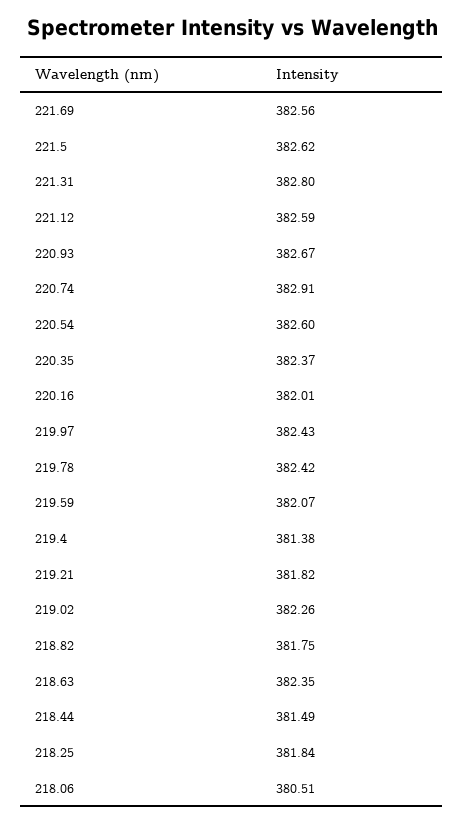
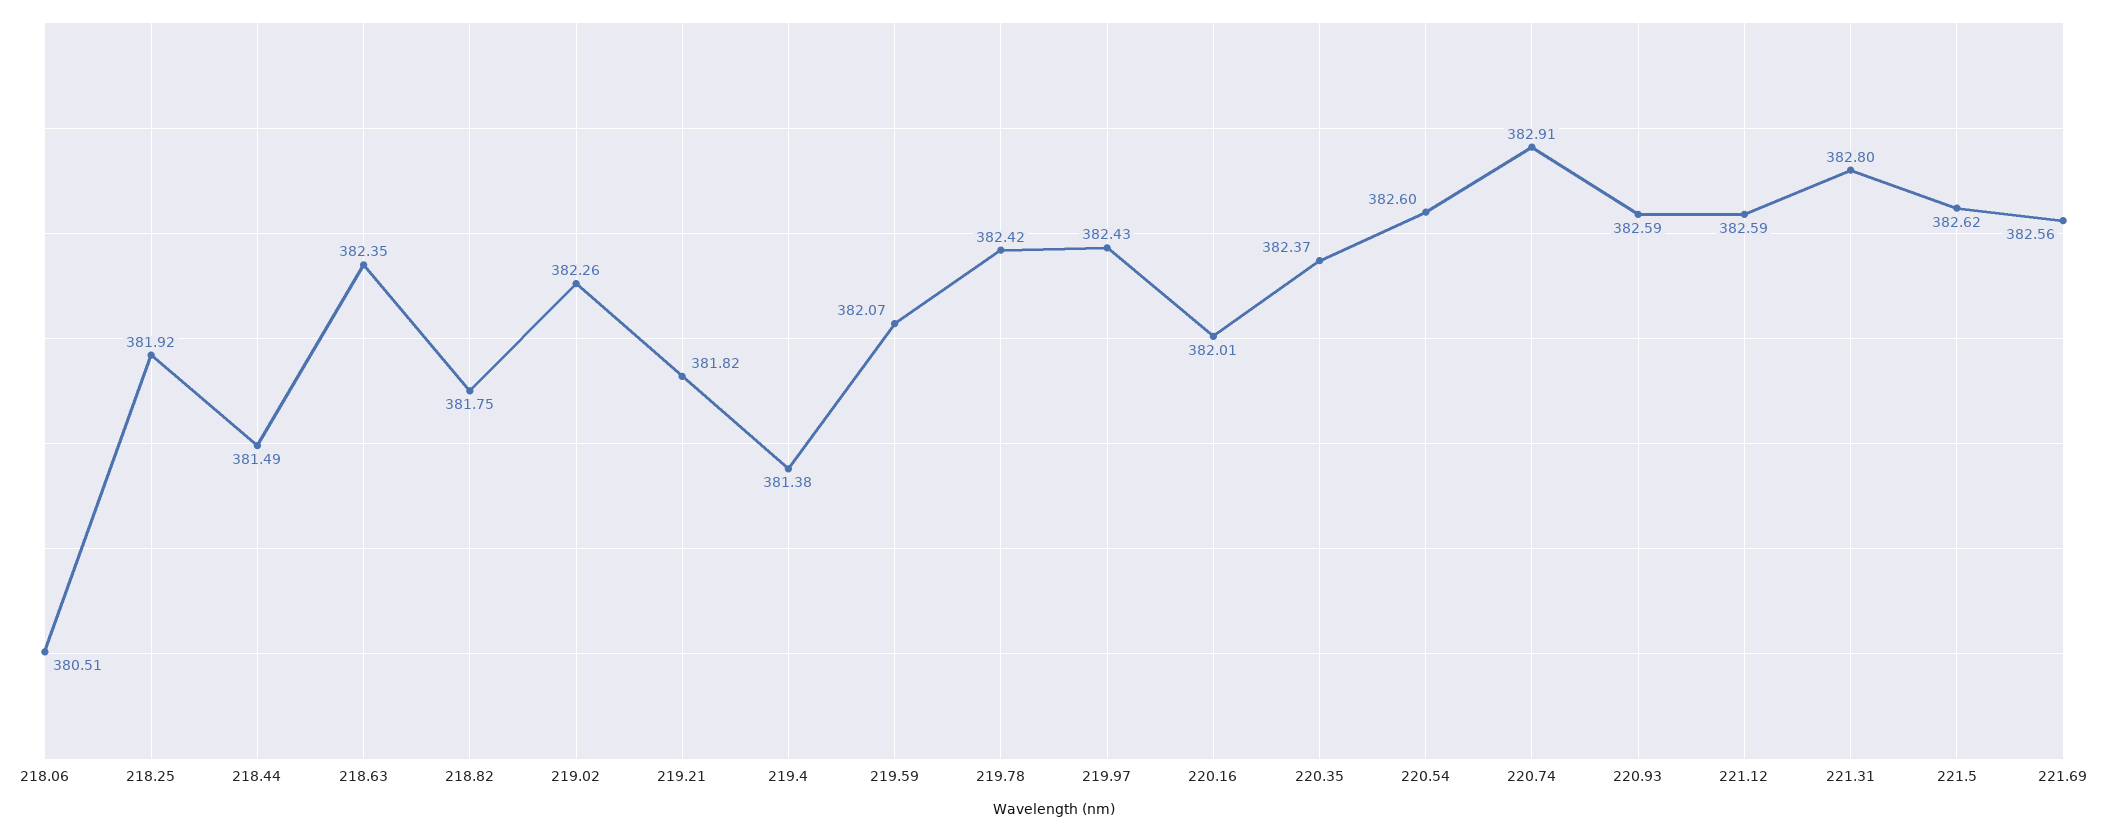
220.93: 382.67 -> 382.59
218.25: 381.84 -> 381.92

